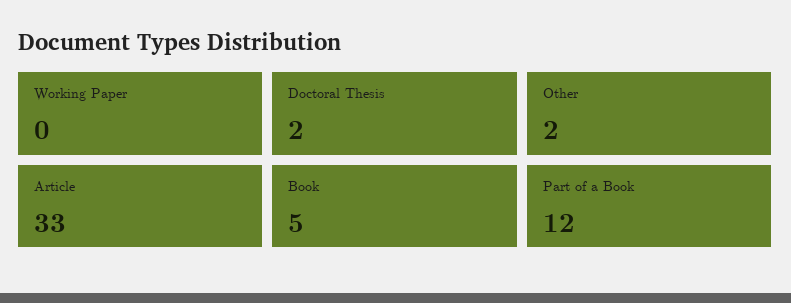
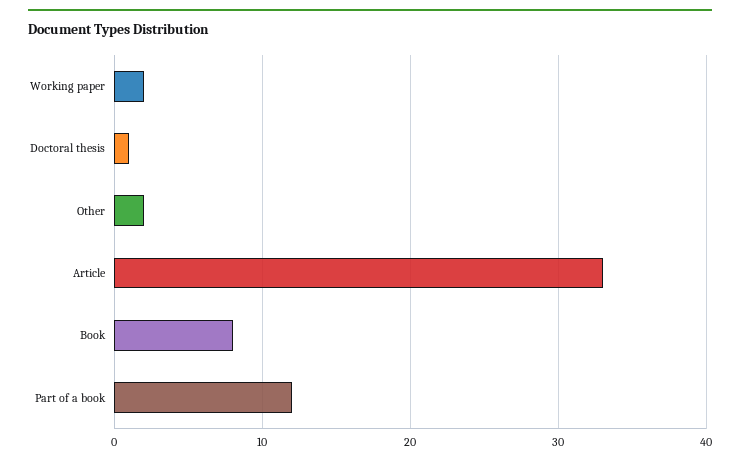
Working Paper: 0 -> 2
Doctoral Thesis: 2 -> 1
Book: 5 -> 8

